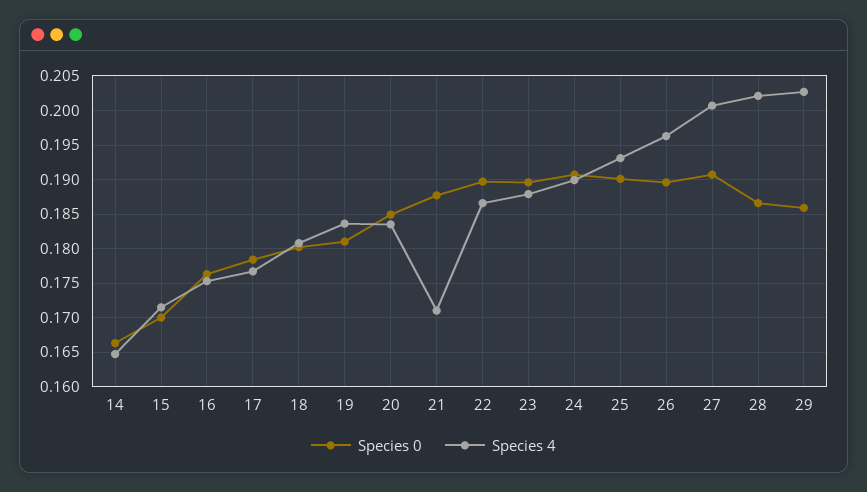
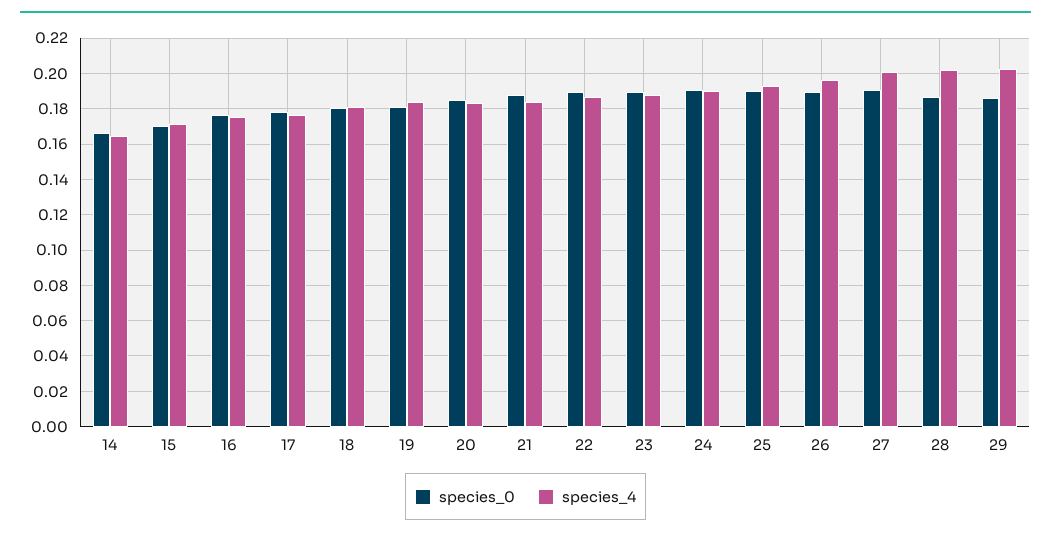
Species 4, 21: 0.171 -> 0.185

